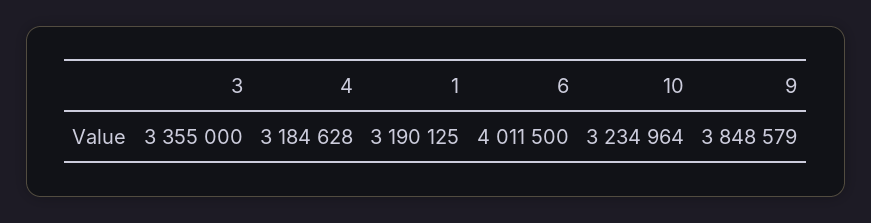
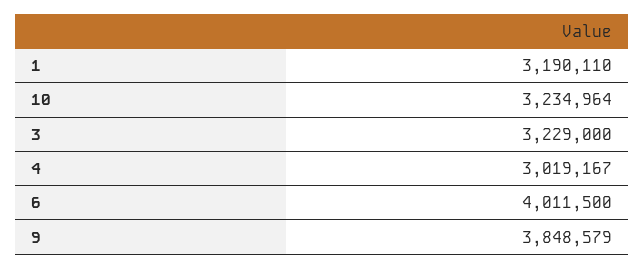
3: 3355000 -> 3229000
4: 3184628 -> 3019167
1: 3190125 -> 3190110

